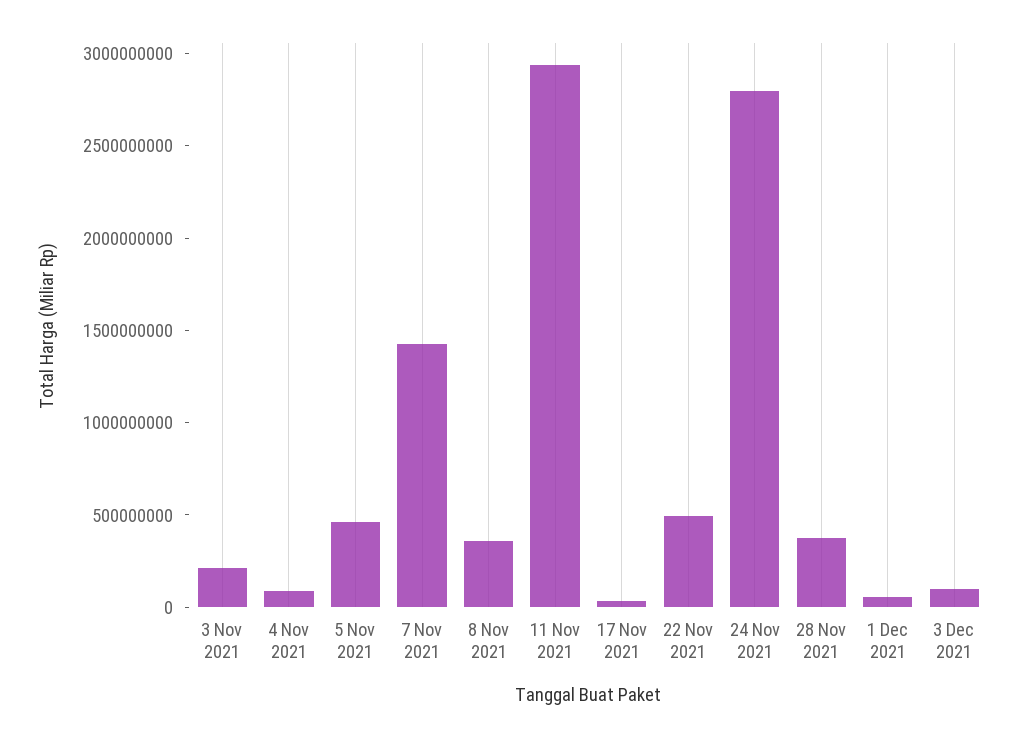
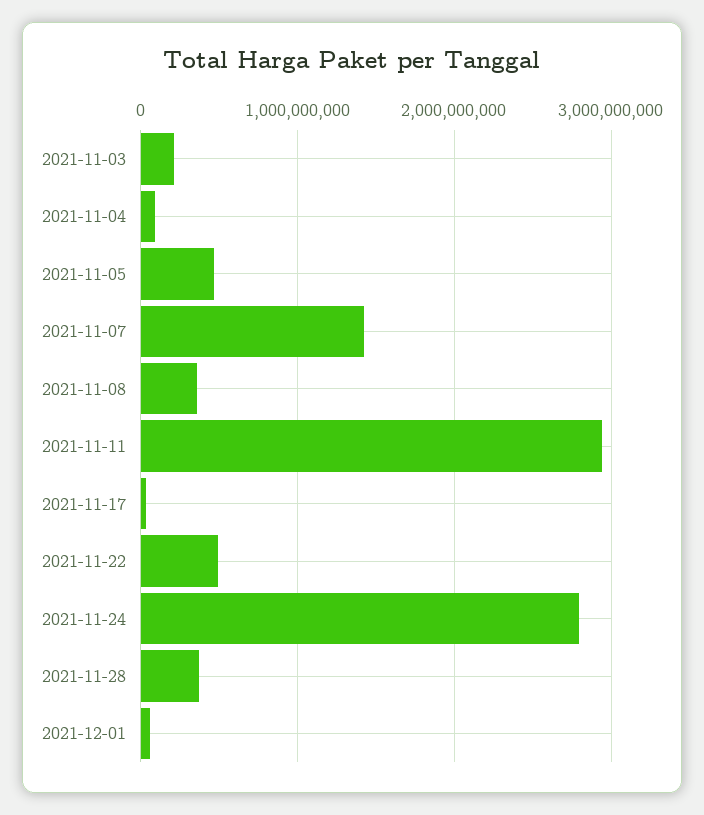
3 Dec 2021: 100000000 -> none

